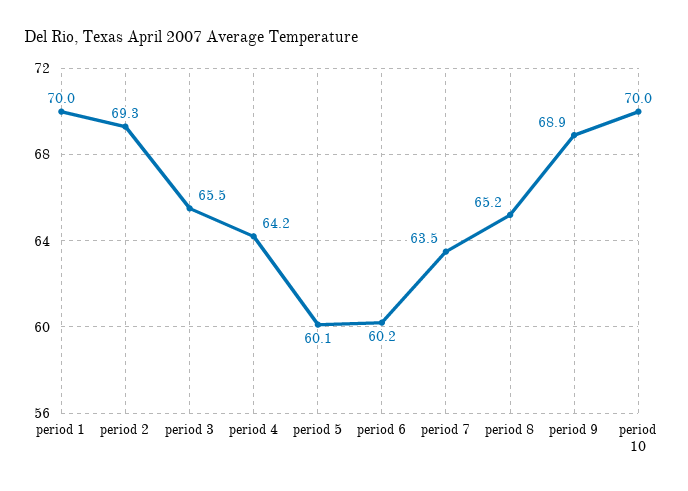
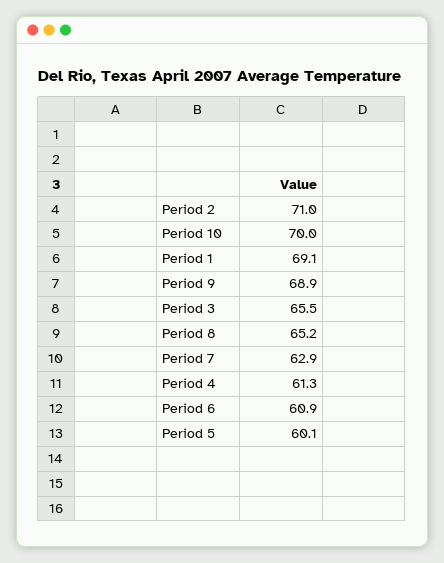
period 1: 70 -> 69.1
period 2: 69.3 -> 71
period 4: 64.2 -> 61.3
period 6: 60.2 -> 60.9
period 7: 63.5 -> 62.9

